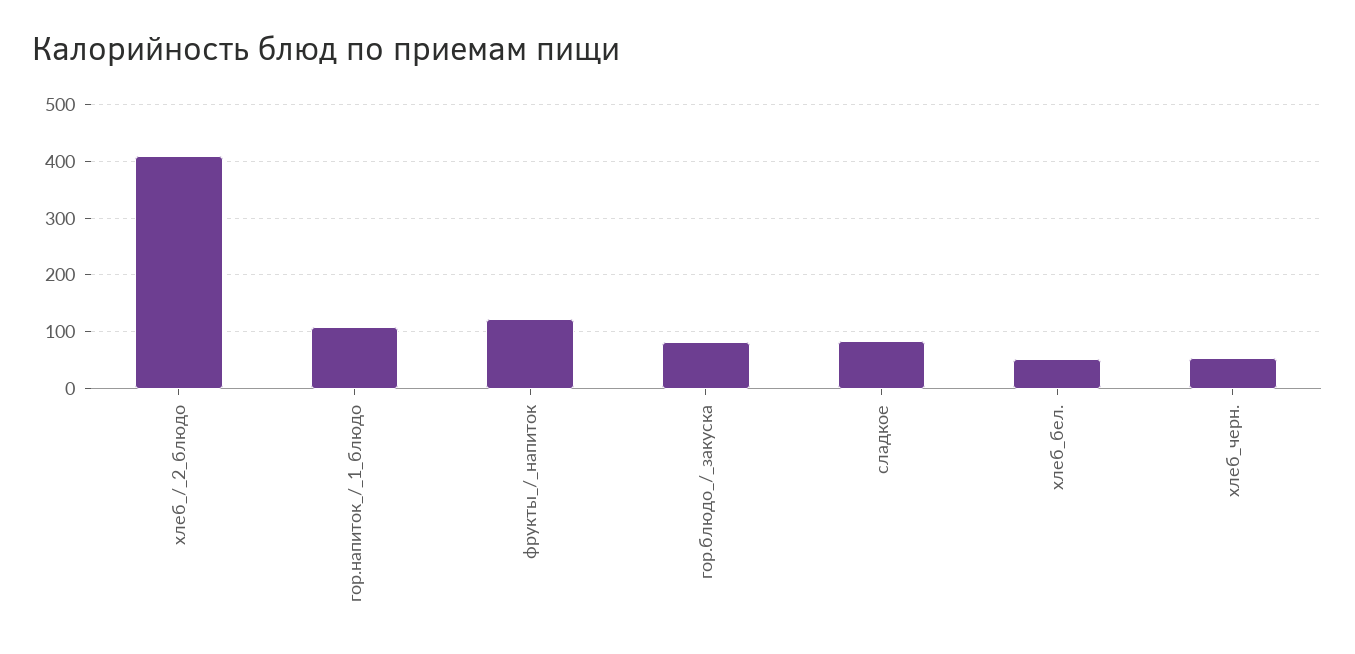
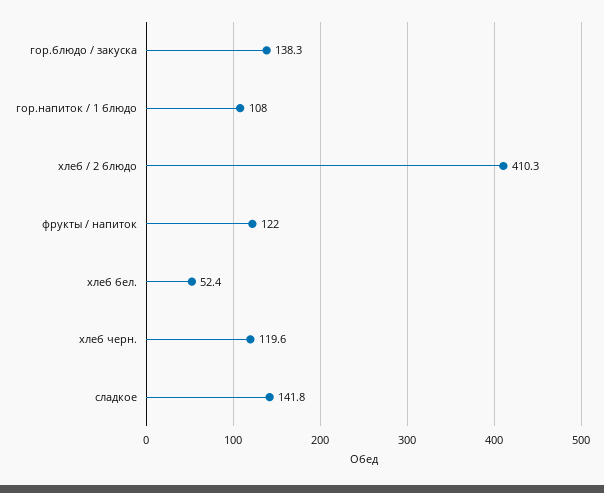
гор.блюдо_/_закуска: 80 -> 138.3
сладкое: 80 -> 141.8
хлеб_черн.: 60 -> 119.6

